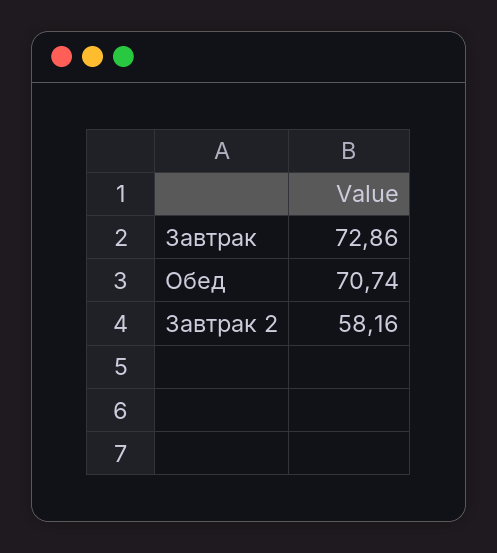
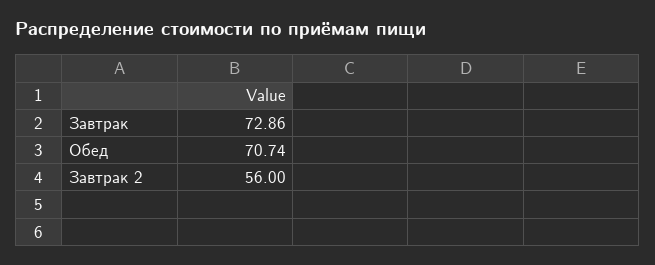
Завтрак 2: 58.16 -> 56

